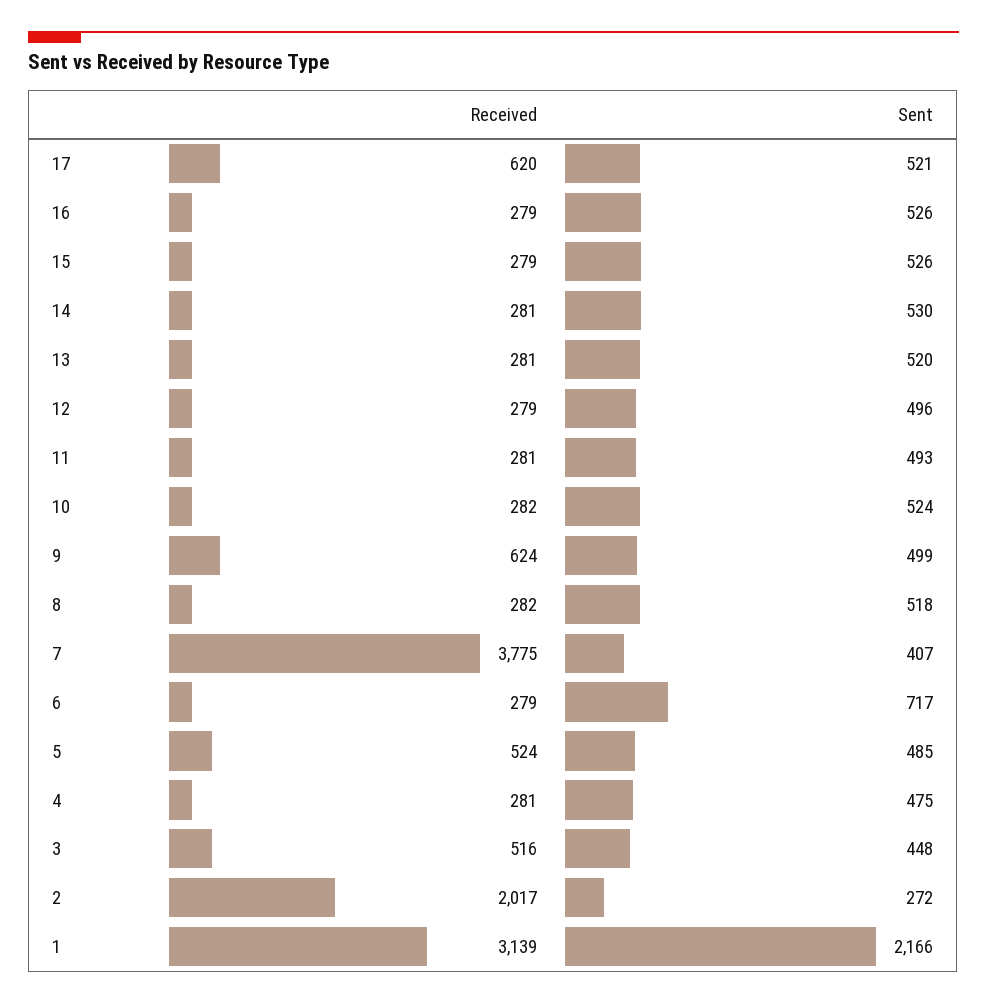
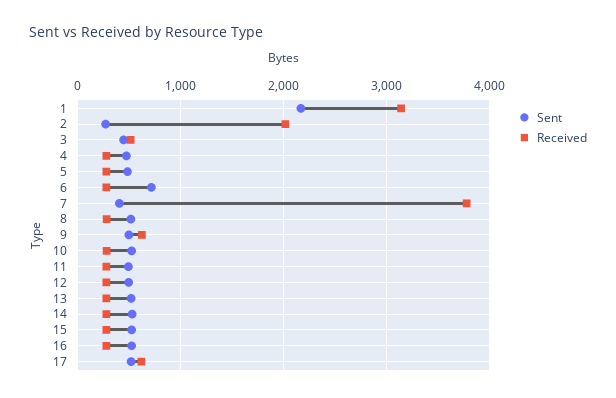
Received, 5: 524 -> 300

